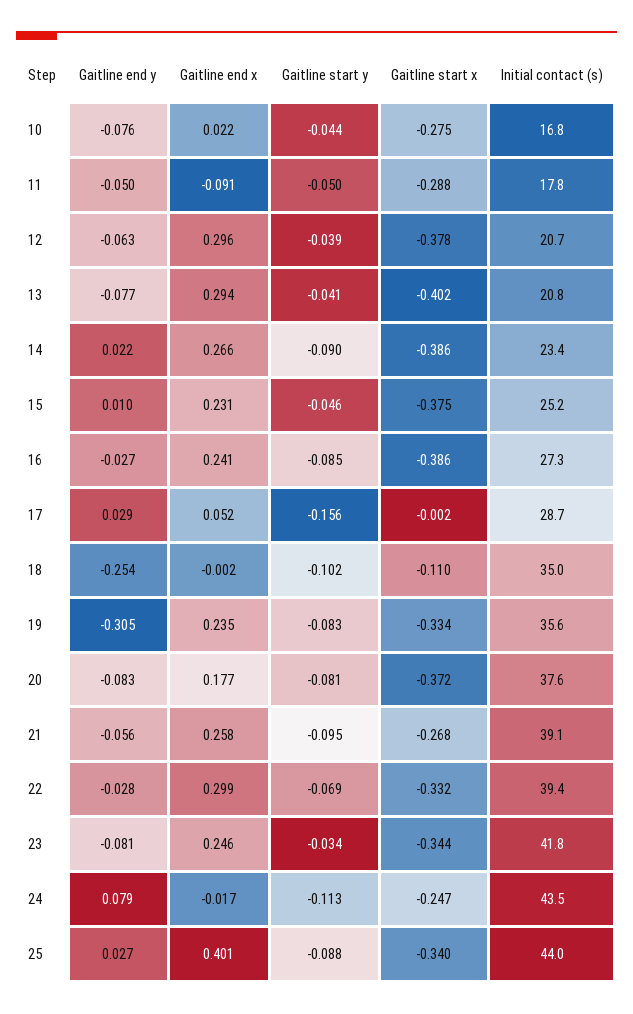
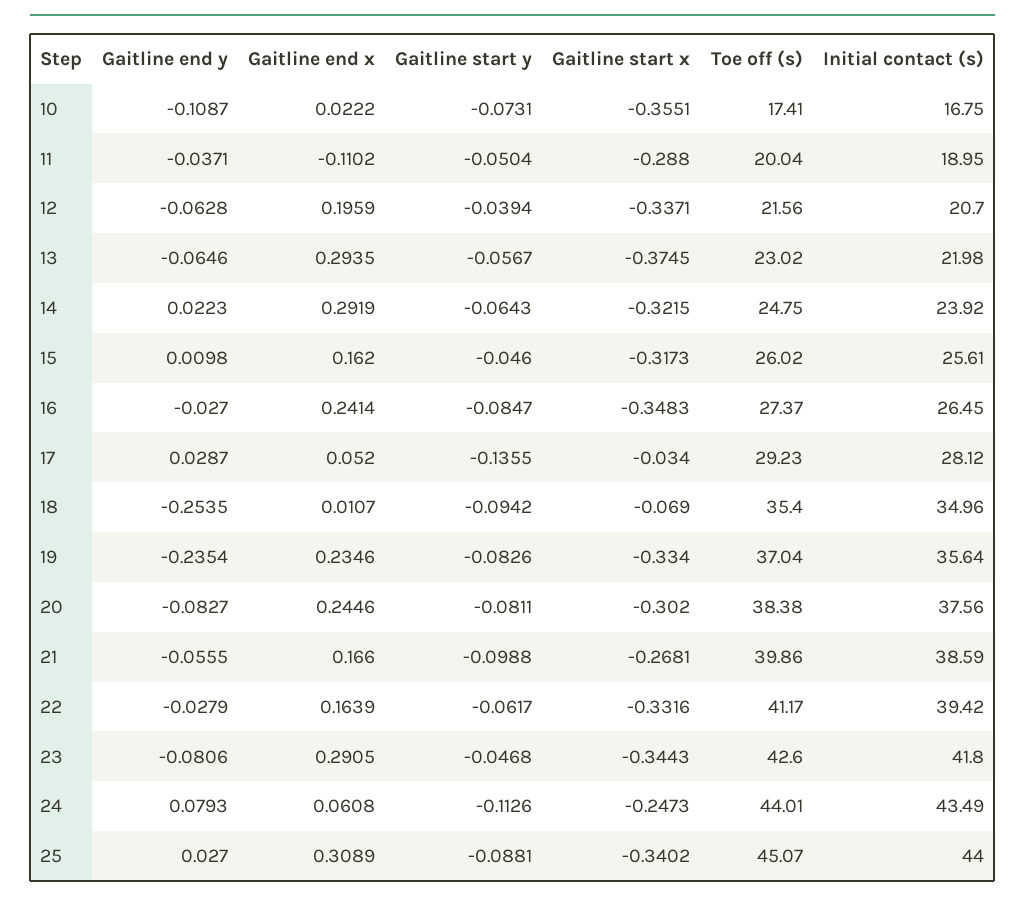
Gaitline end y, 10: -0.076 -> -0.1087
Gaitline start y, 10: -0.044 -> -0.0731
Gaitline start x, 10: -0.275 -> -0.3551
Gaitline end y, 11: -0.05 -> -0.0371
Gaitline end x, 11: -0.091 -> -0.1102
Initial contact (s), 11: 17.8 -> 18.95
Gaitline end x, 12: 0.296 -> 0.1959
Gaitline start x, 12: -0.378 -> -0.3371
Gaitline end y, 13: -0.077 -> -0.0646
Gaitline start y, 13: -0.041 -> -0.0567
Gaitline start x, 13: -0.402 -> -0.3745
Initial contact (s), 13: 20.8 -> 21.98
Gaitline end x, 14: 0.266 -> 0.2919
Gaitline start y, 14: -0.09 -> -0.0643
Gaitline start x, 14: -0.386 -> -0.3215
Initial contact (s), 14: 23.4 -> 23.92
Gaitline end x, 15: 0.231 -> 0.162
Gaitline start x, 15: -0.375 -> -0.3173
Initial contact (s), 15: 25.2 -> 25.61
Gaitline start x, 16: -0.386 -> -0.3483
Initial contact (s), 16: 27.3 -> 26.45
Gaitline start y, 17: -0.156 -> -0.1355
Gaitline start x, 17: -0.002 -> -0.034
Initial contact (s), 17: 28.7 -> 28.12
Gaitline end x, 18: -0.002 -> 0.0107
Gaitline start y, 18: -0.102 -> -0.0942
Gaitline start x, 18: -0.11 -> -0.069
Gaitline end y, 19: -0.305 -> -0.2354
Gaitline end x, 20: 0.177 -> 0.2446
Gaitline start x, 20: -0.372 -> -0.302
Gaitline end x, 21: 0.258 -> 0.166
Gaitline start y, 21: -0.095 -> -0.0988
Initial contact (s), 21: 39.1 -> 38.59
Gaitline end x, 22: 0.299 -> 0.1639
Gaitline start y, 22: -0.069 -> -0.0617
Gaitline end x, 23: 0.246 -> 0.2905
Gaitline start y, 23: -0.034 -> -0.0468
Gaitline end x, 24: -0.017 -> 0.0608
Gaitline end x, 25: 0.401 -> 0.3089
Toe off (s), 10: none -> 17.41
Toe off (s), 11: none -> 20.04
Toe off (s), 12: none -> 21.56
Toe off (s), 13: none -> 23.02
Toe off (s), 14: none -> 24.75
Toe off (s), 15: none -> 26.02
Toe off (s), 16: none -> 27.37
Toe off (s), 17: none -> 29.23
Toe off (s), 18: none -> 35.4
Toe off (s), 19: none -> 37.04
Toe off (s), 20: none -> 38.38
Toe off (s), 21: none -> 39.86
Toe off (s), 22: none -> 41.17
Toe off (s), 23: none -> 42.6
Toe off (s), 24: none -> 44.01
Toe off (s), 25: none -> 45.07

